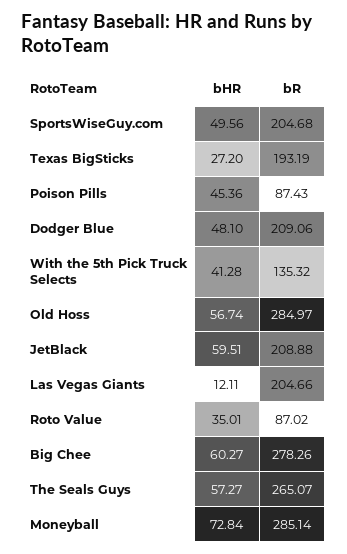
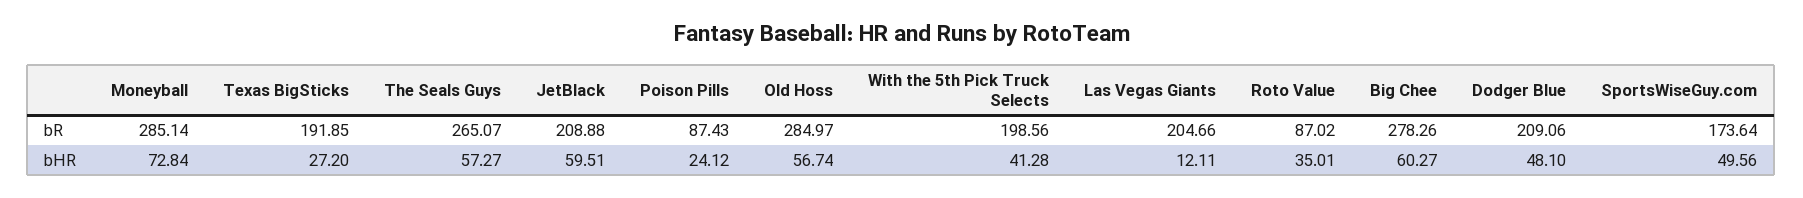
bR, SportsWiseGuy.com: 204.68 -> 173.64
bR, Texas BigSticks: 193.19 -> 191.85
bHR, Poison Pills: 45.36 -> 24.12
bR, With the 5th Pick Truck Selects: 135.32 -> 198.56

